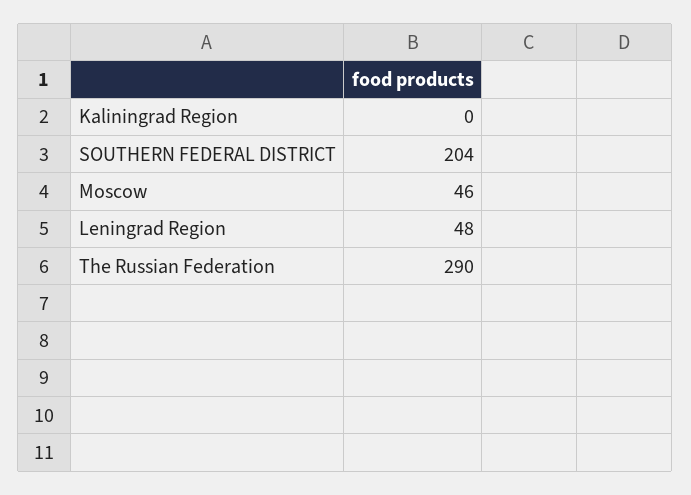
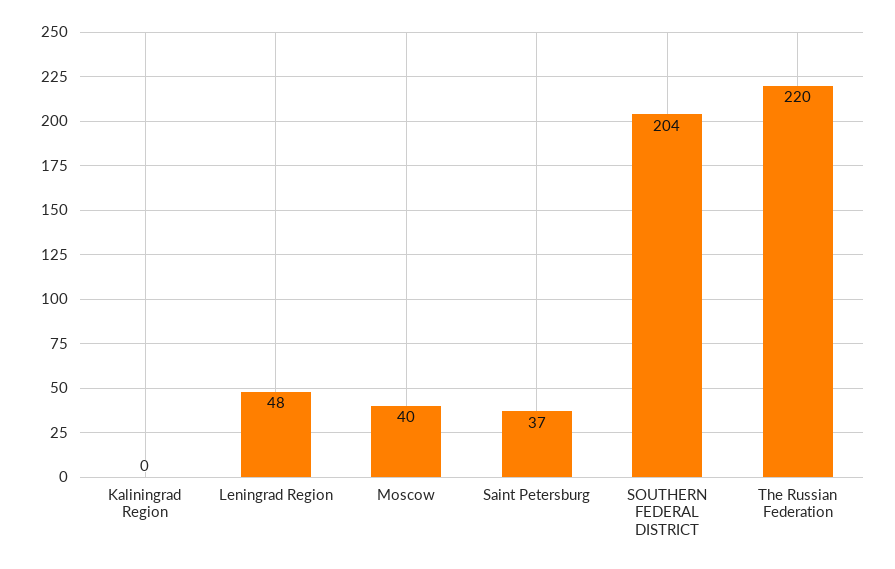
Moscow: 46 -> 40
The Russian Federation: 290 -> 220
Saint Petersburg: none -> 37

